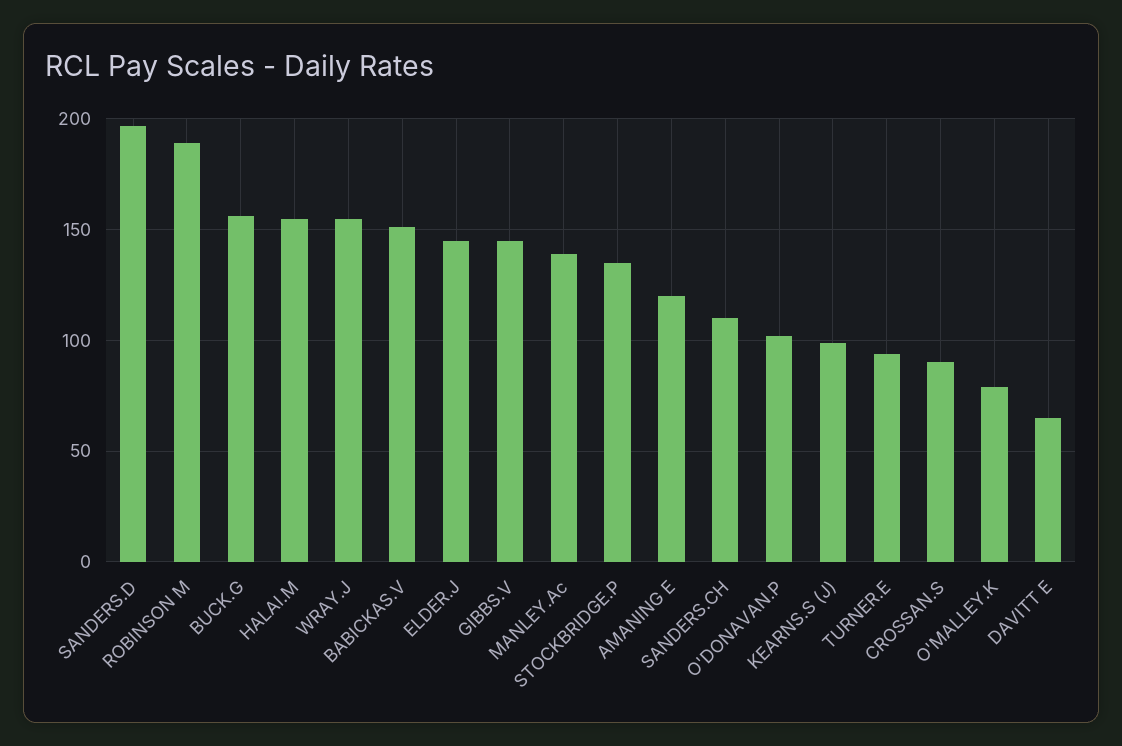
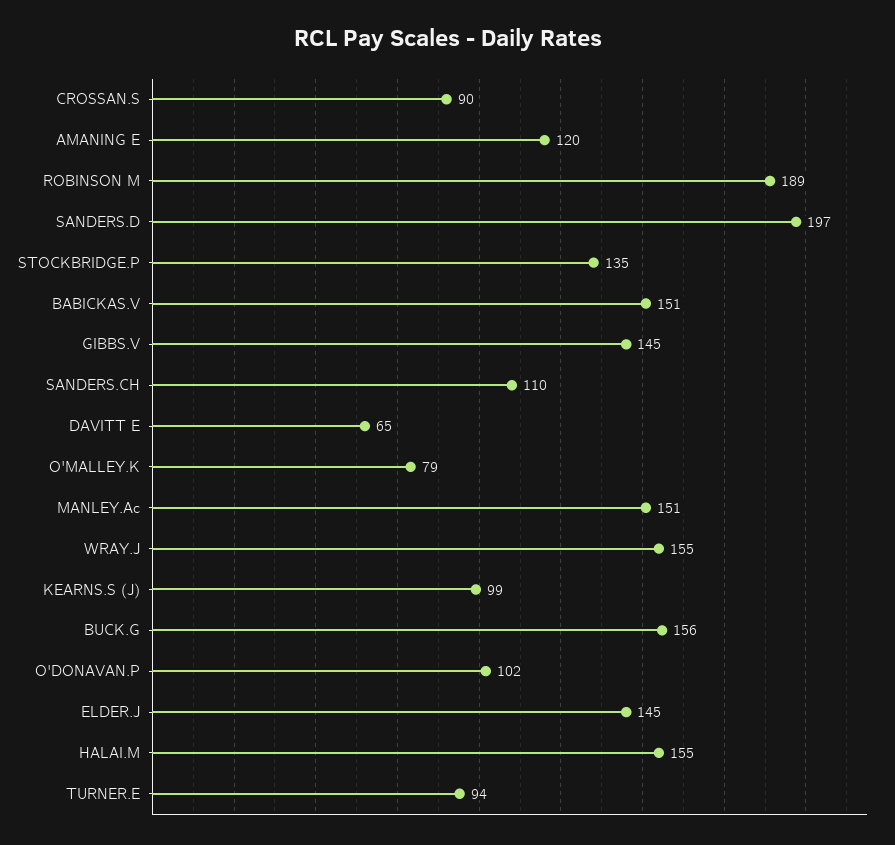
MANLEY.Ac: 140 -> 151

